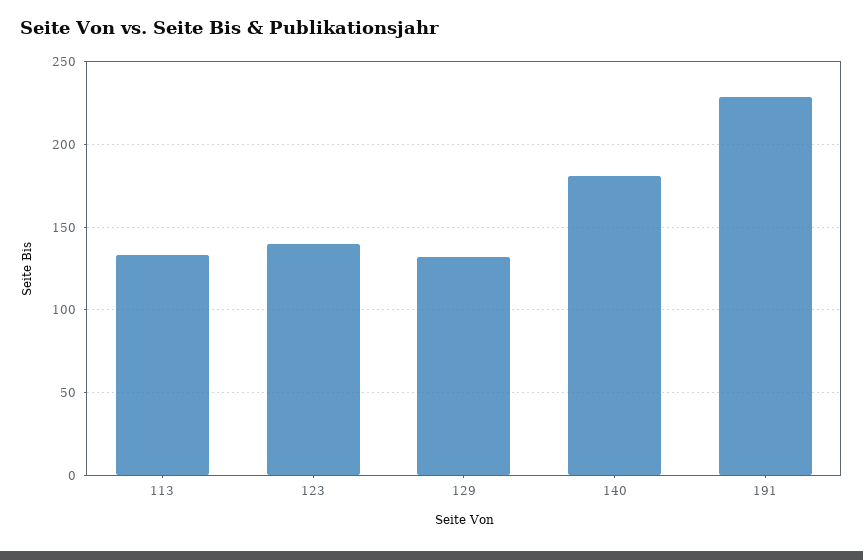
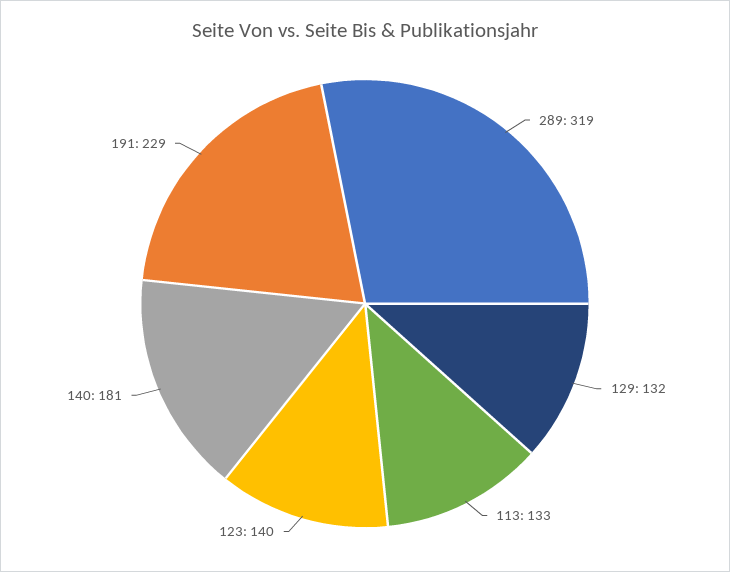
289: none -> 319

